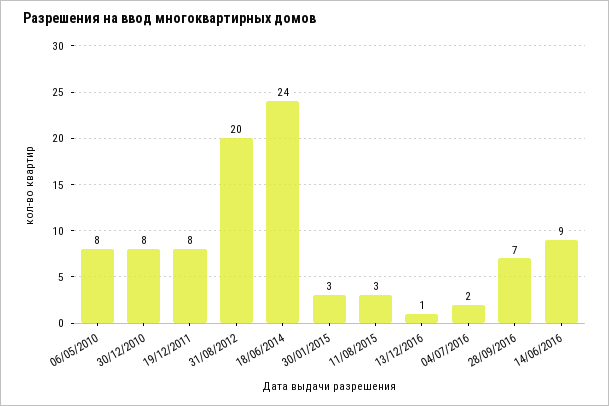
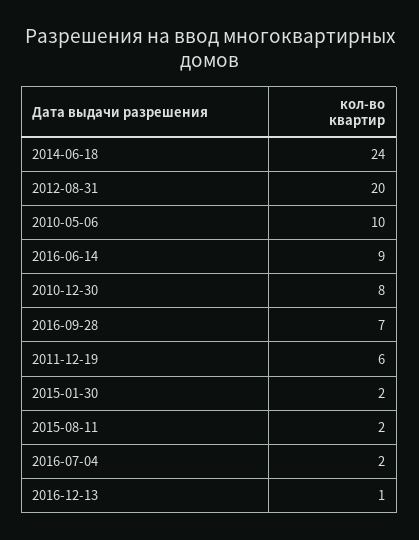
06/05/2010: 8 -> 10
19/12/2011: 8 -> 6
30/01/2015: 3 -> 2
11/08/2015: 3 -> 2

